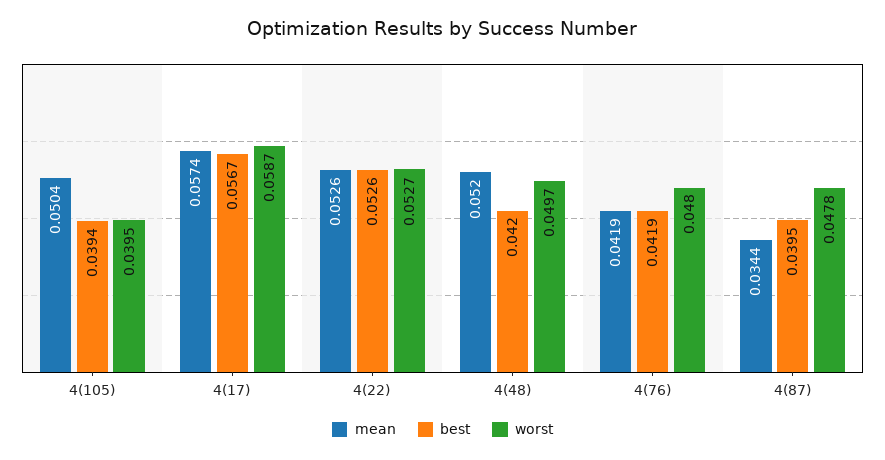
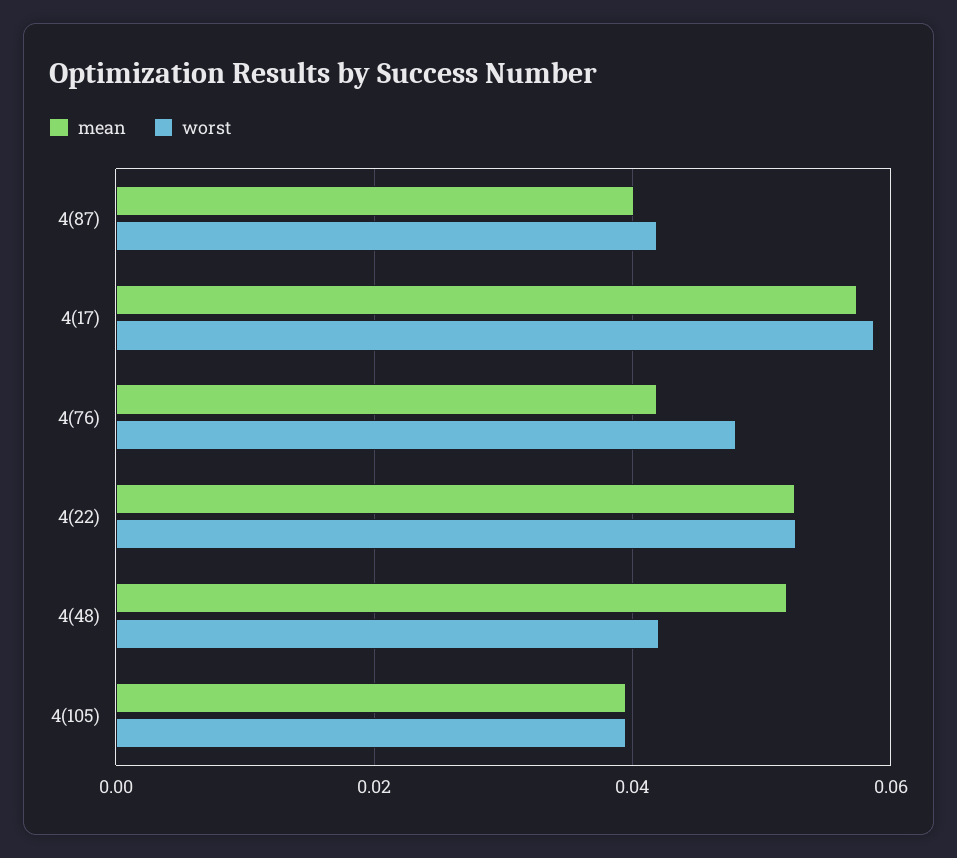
mean, 4(105): 0.0504 -> 0.04
best, 4(105): 0.0394 -> none
best, 4(17): 0.0567 -> none
best, 4(22): 0.0526 -> none
best, 4(48): 0.042 -> none
worst, 4(48): 0.0497 -> 0.042
best, 4(76): 0.0419 -> none
mean, 4(87): 0.0344 -> 0.04
best, 4(87): 0.0395 -> none
worst, 4(87): 0.0478 -> 0.042

